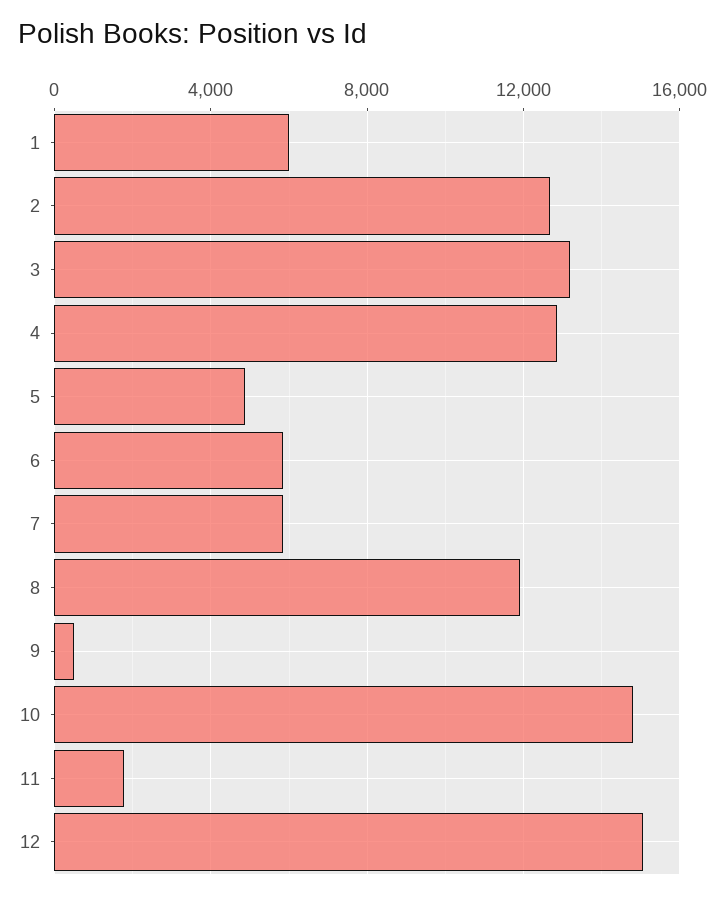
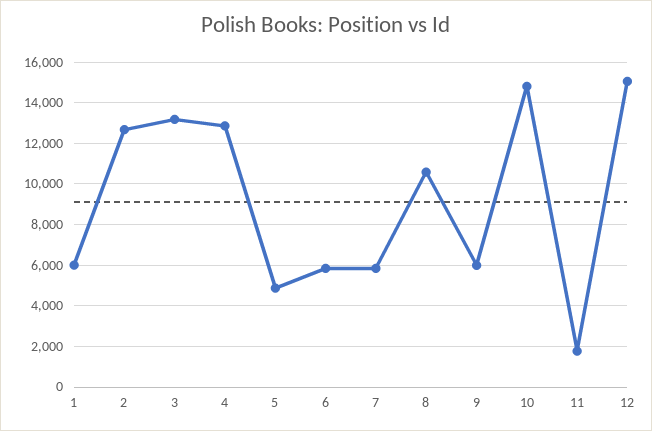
8: 12000 -> 10500
9: 500 -> 6000

